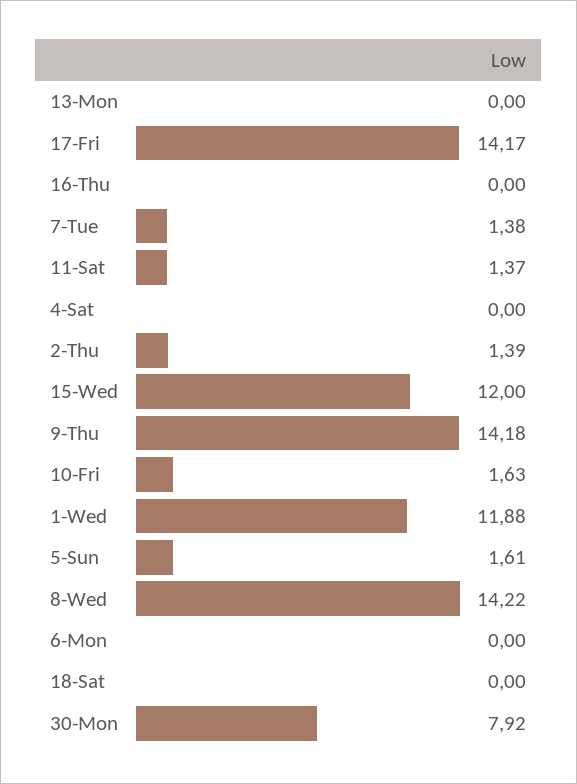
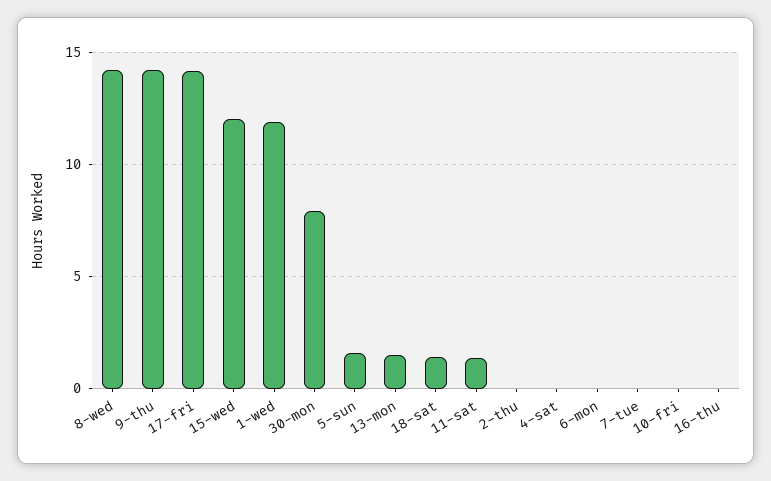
13-Mon: 0 -> 1.5
7-Tue: 1.38 -> 0
2-Thu: 1.39 -> 0
10-Fri: 1.63 -> 0
18-Sat: 0 -> 1.5

